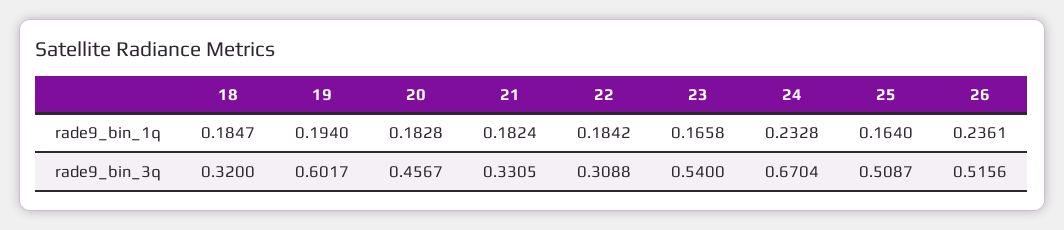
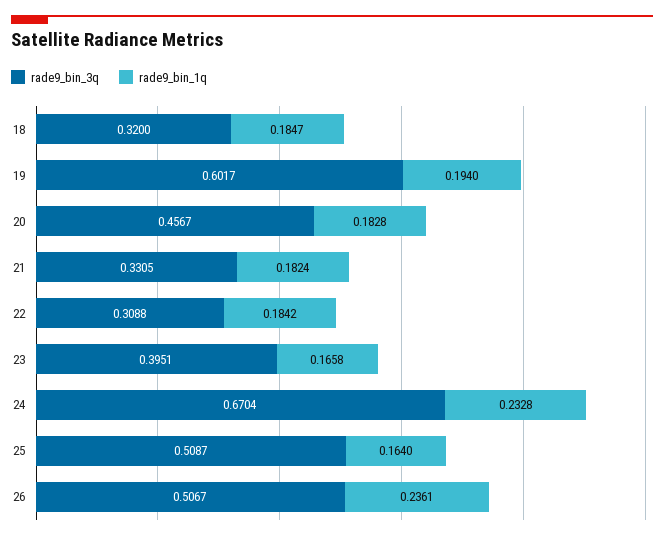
rade9_bin_3q, 23: 0.54 -> 0.3951
rade9_bin_3q, 26: 0.5156 -> 0.5067

